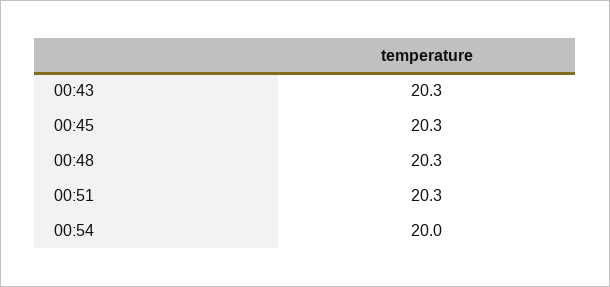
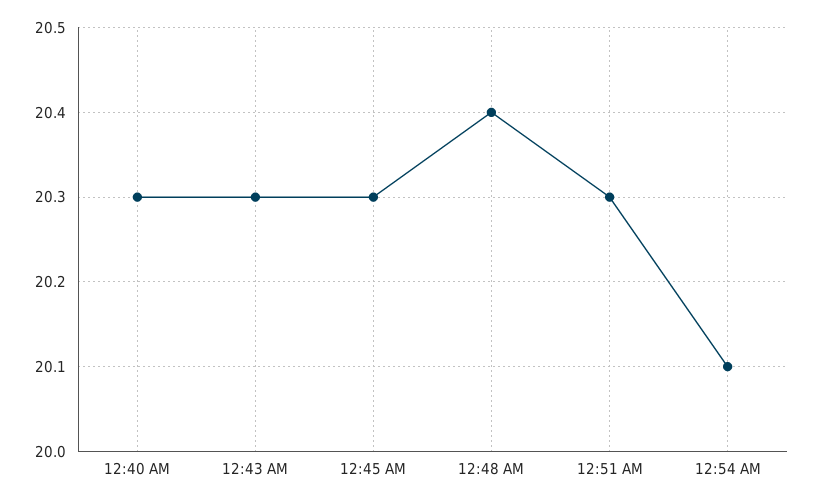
00:48: 20.3 -> 20.4
00:54: 20 -> 20.1
12:40 AM: none -> 20.3

